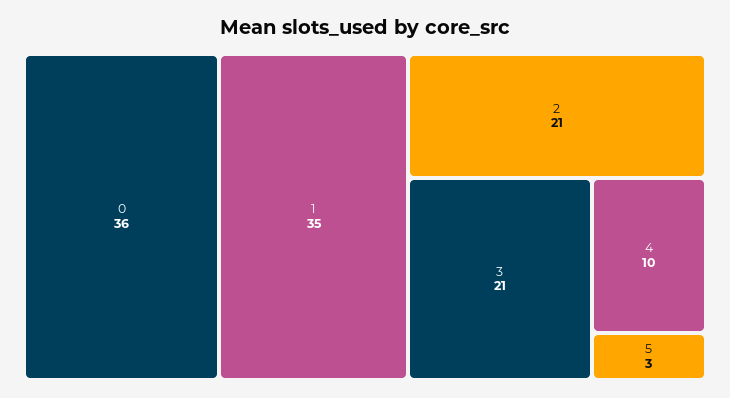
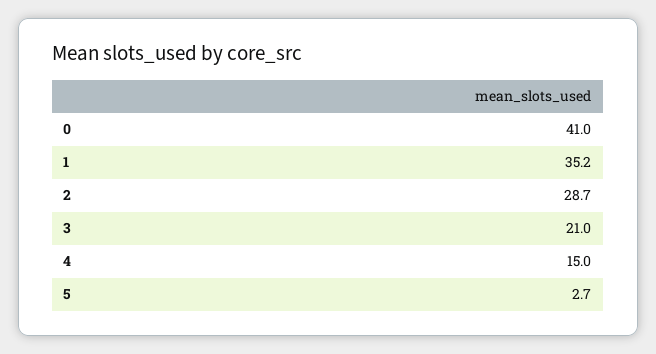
0: 36 -> 41
2: 21 -> 28.7
4: 10 -> 15

